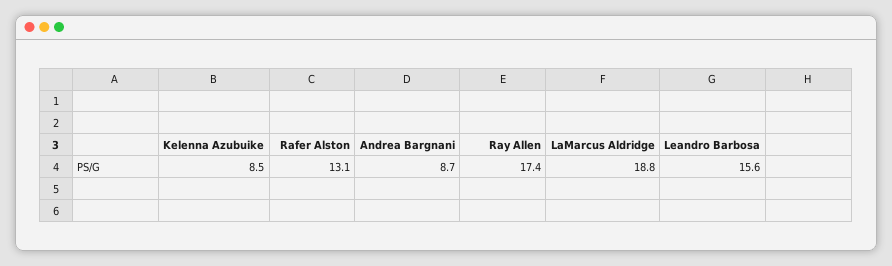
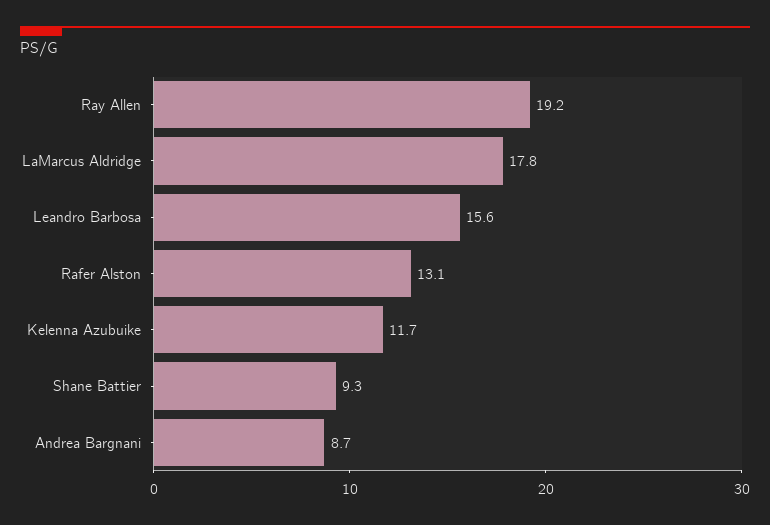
Kelenna Azubuike: 8.5 -> 11.7
Ray Allen: 17.4 -> 19.2
LaMarcus Aldridge: 18.8 -> 17.8
Shane Battier: none -> 9.3

